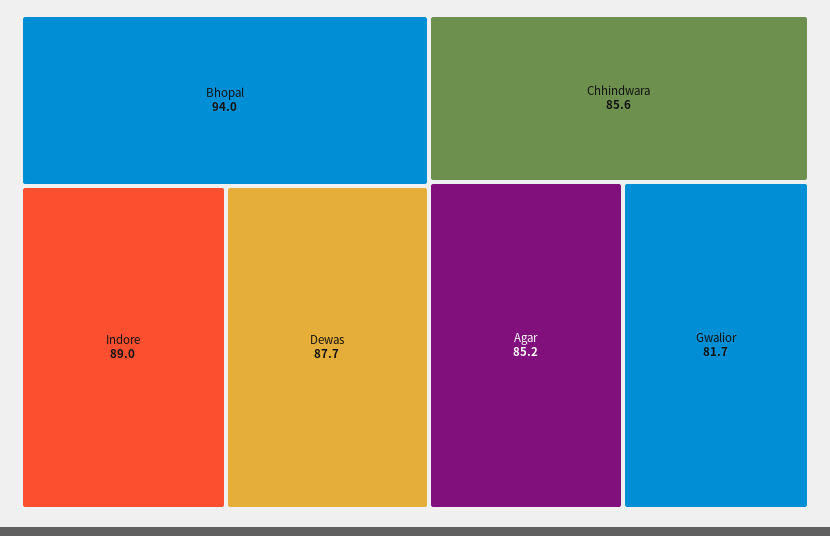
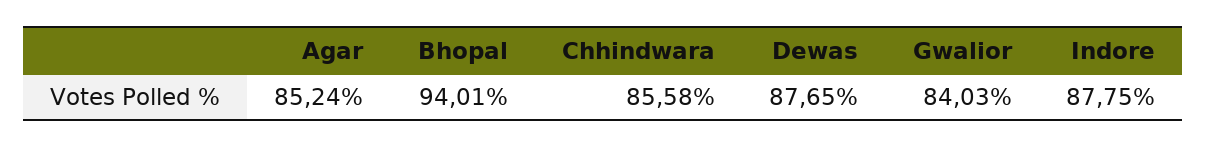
Indore: 89 -> 87.75
Gwalior: 81.7 -> 84.03

